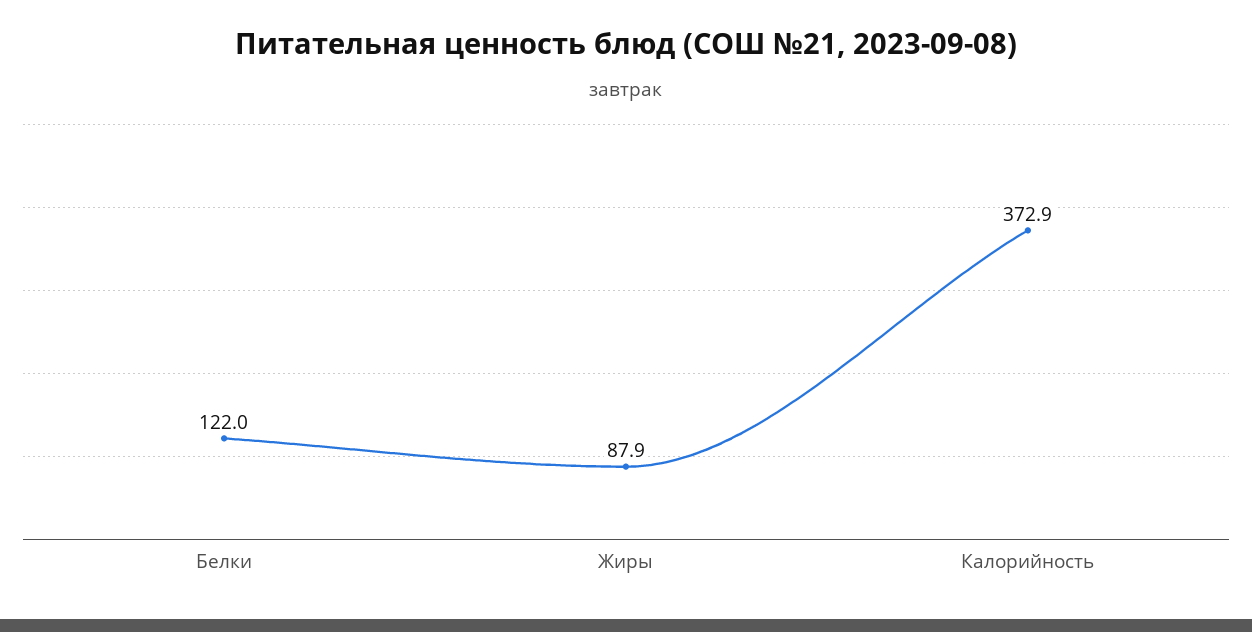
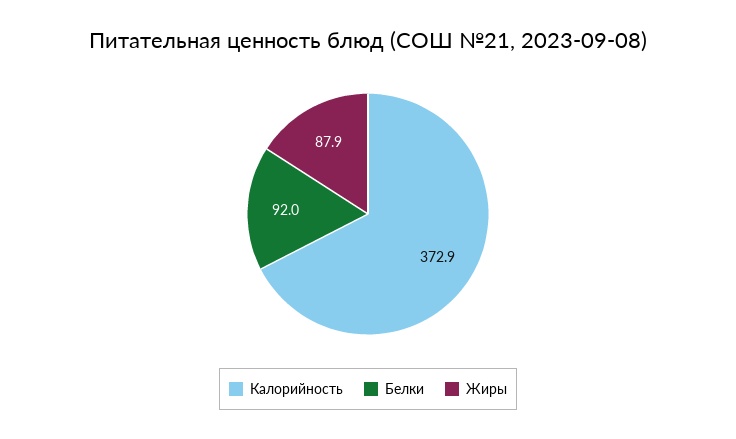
Белки: 122 -> 92

